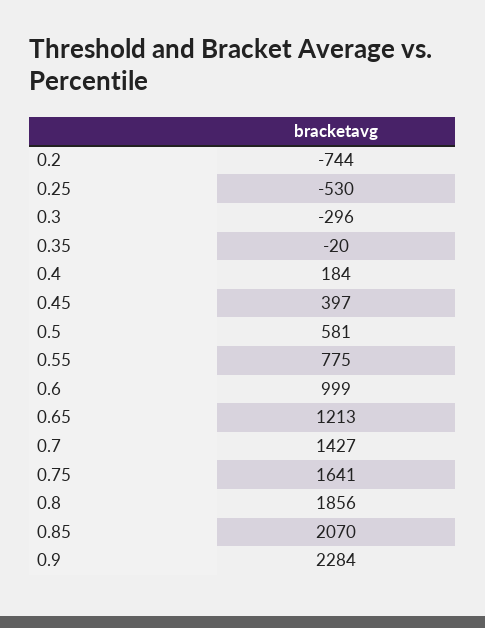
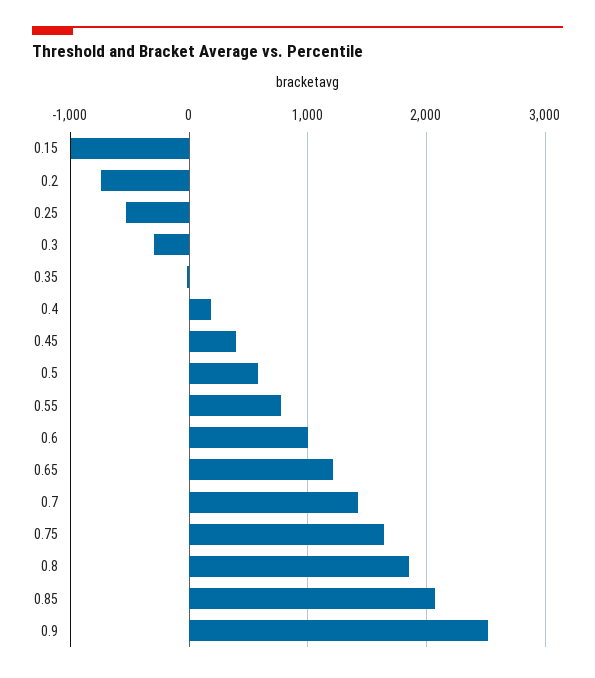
0.9: 2284 -> 2500
0.15: none -> -1000

